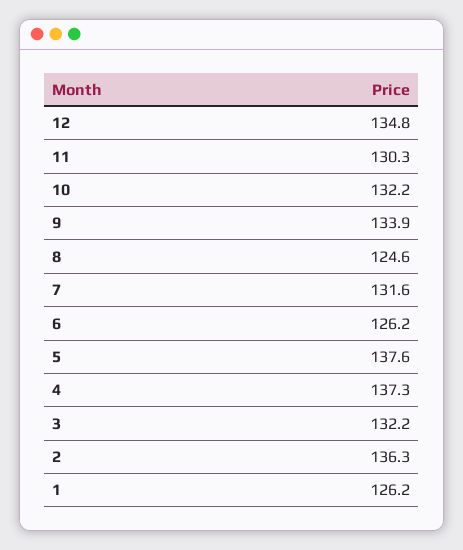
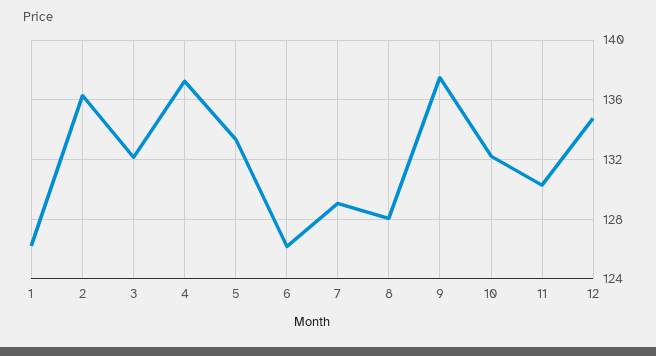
9: 133.9 -> 137.5
8: 124.6 -> 128
7: 131.6 -> 129
5: 137.6 -> 133.5

